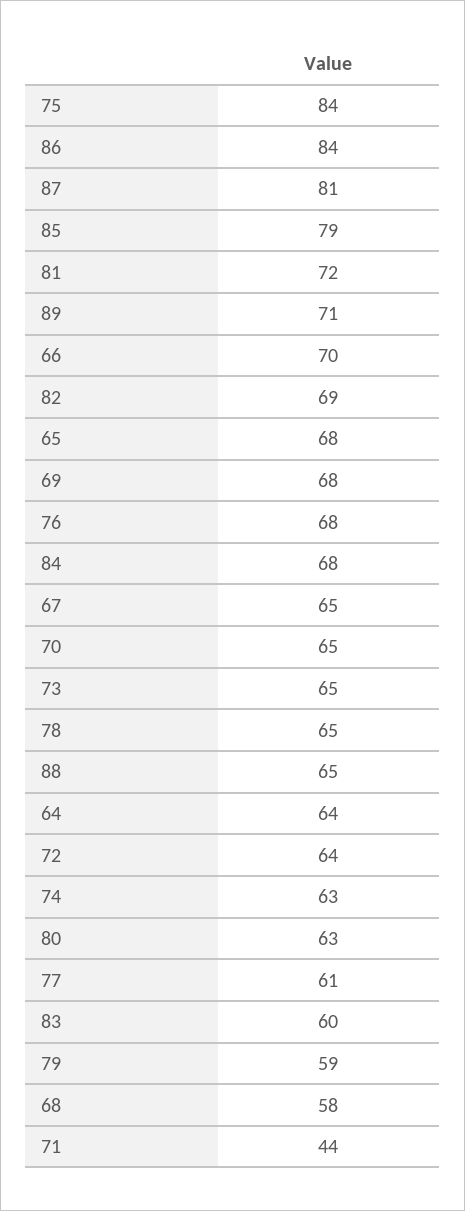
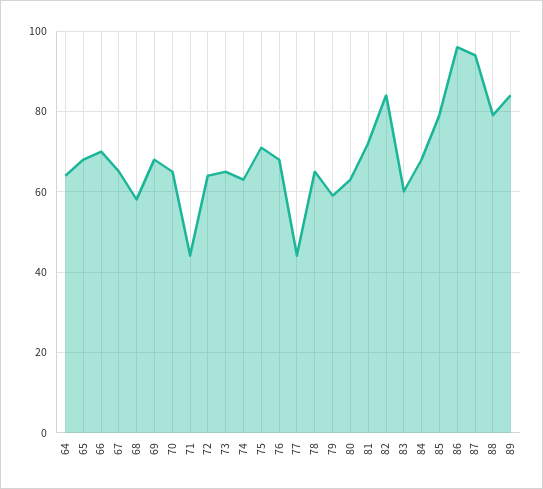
75: 84 -> 70
86: 84 -> 95
87: 81 -> 95
89: 71 -> 85
82: 69 -> 85
88: 65 -> 80
77: 61 -> 45

